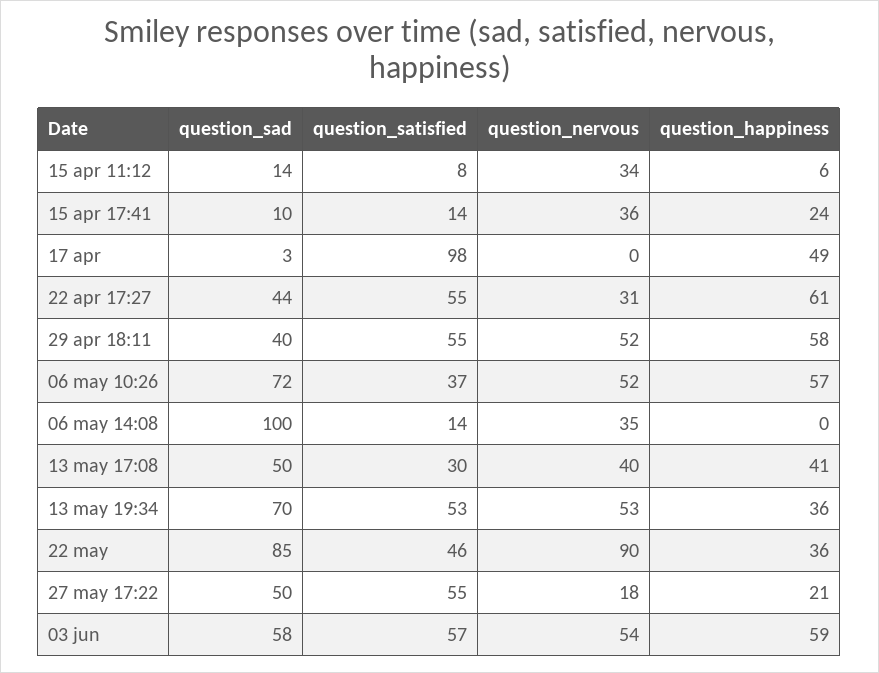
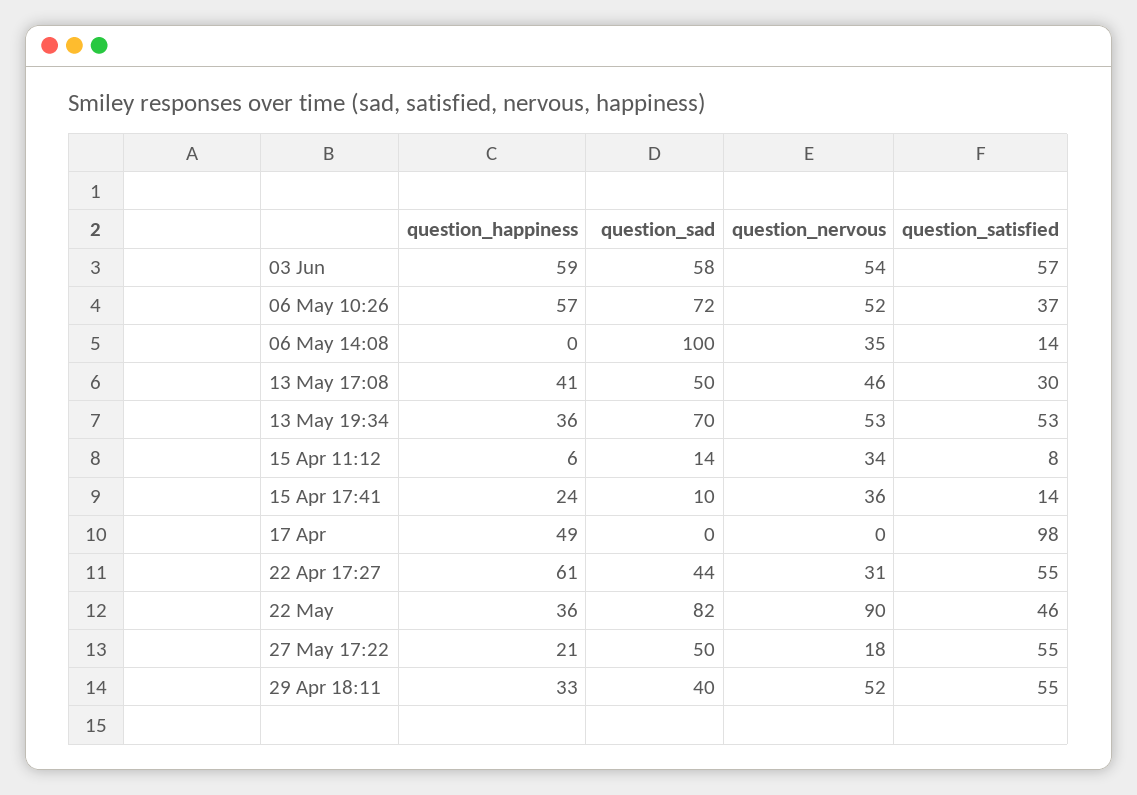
question_sad, 17 apr: 3 -> 0
question_happiness, 29 apr 18:11: 58 -> 33
question_nervous, 13 may 17:08: 40 -> 46
question_sad, 22 may: 85 -> 82

